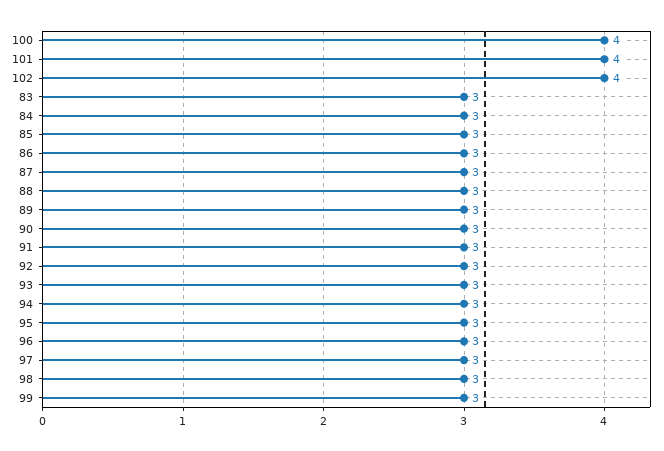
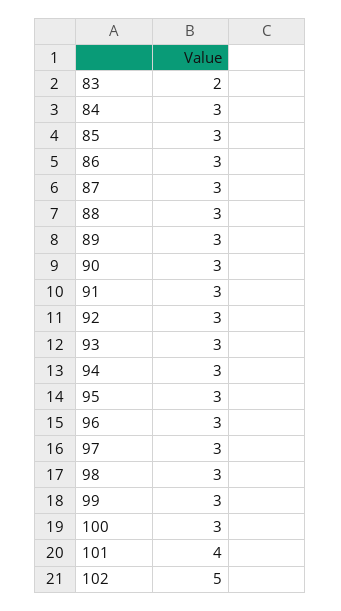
100: 4 -> 3
102: 4 -> 5
83: 3 -> 2

